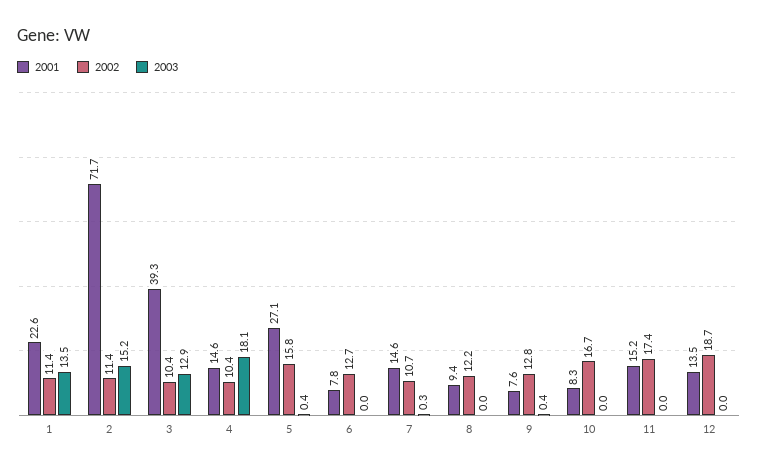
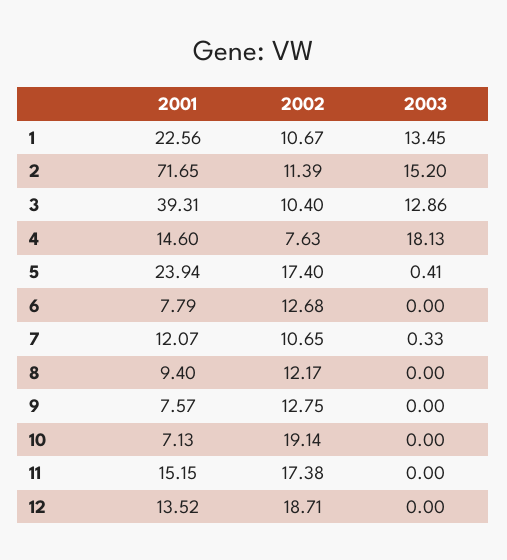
2002, 1: 11.4 -> 10.67
2002, 4: 10.4 -> 7.63
2001, 5: 27.1 -> 23.94
2002, 5: 15.8 -> 17.4
2001, 7: 14.6 -> 12.07
2003, 9: 0.4 -> 0
2001, 10: 8.3 -> 7.13
2002, 10: 16.7 -> 19.14

